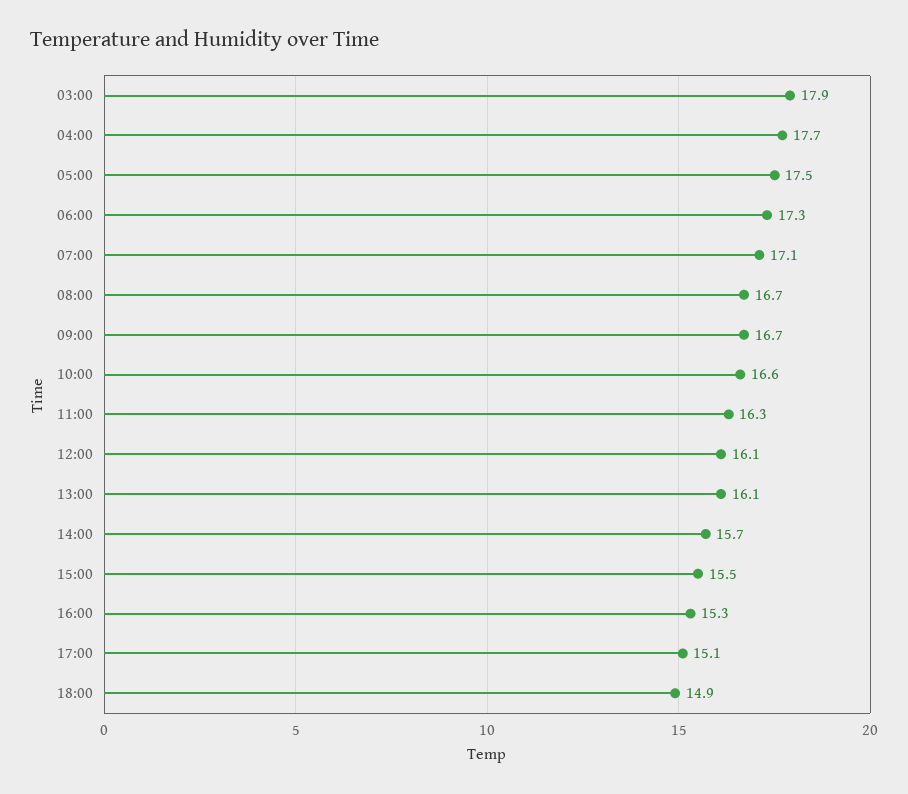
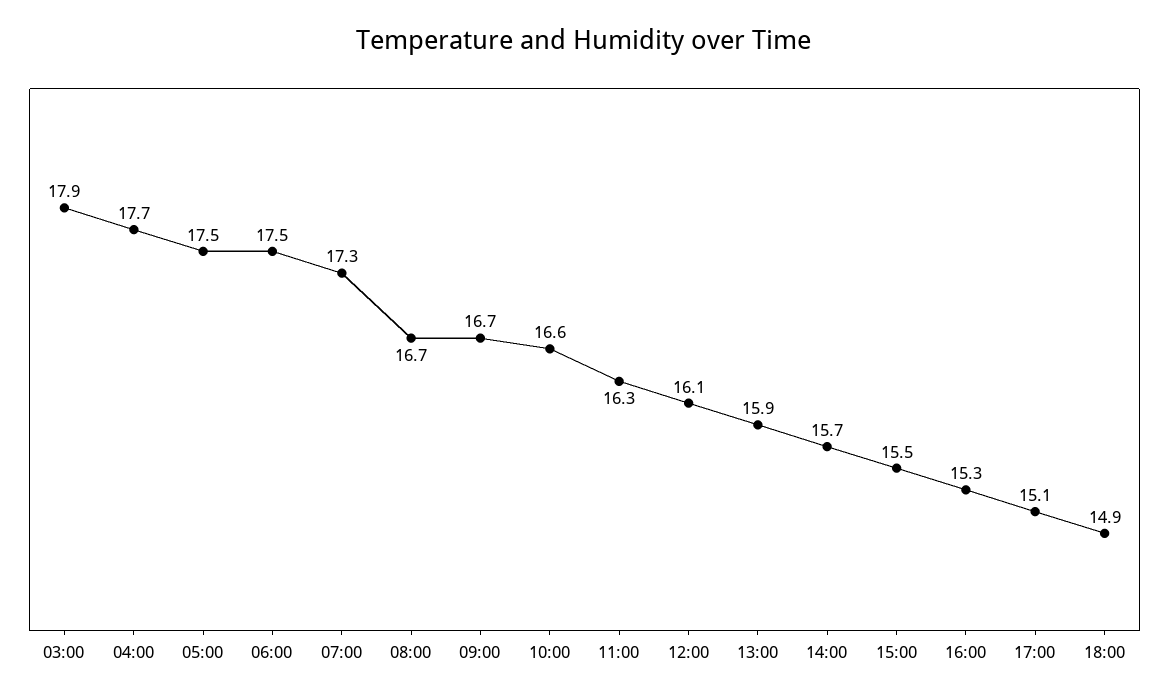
06:00: 17.3 -> 17.5
07:00: 17.1 -> 17.3
13:00: 16.1 -> 15.9

